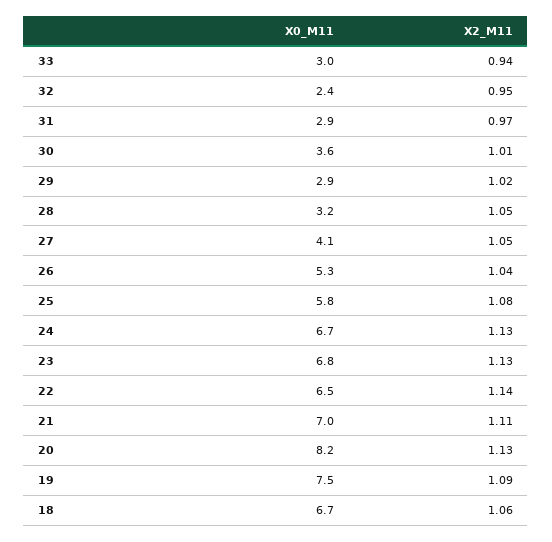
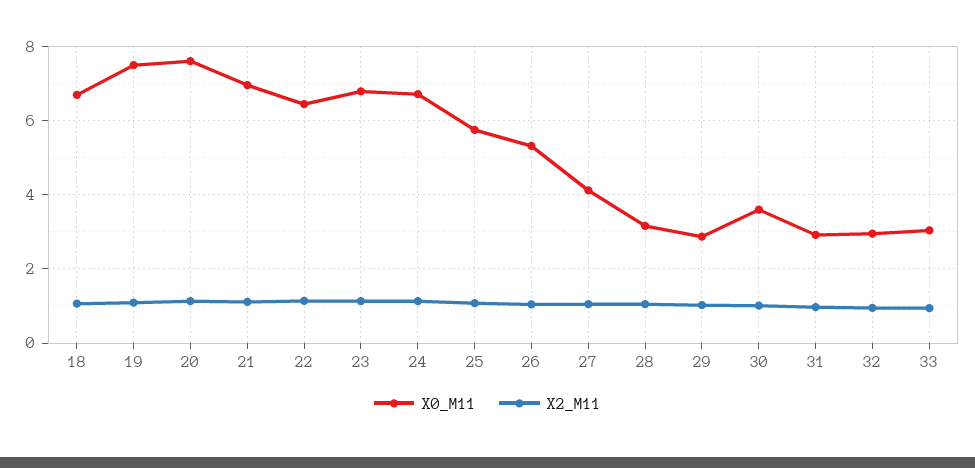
X0_M11, 32: 2.4 -> 3
X0_M11, 20: 8.2 -> 7.6

